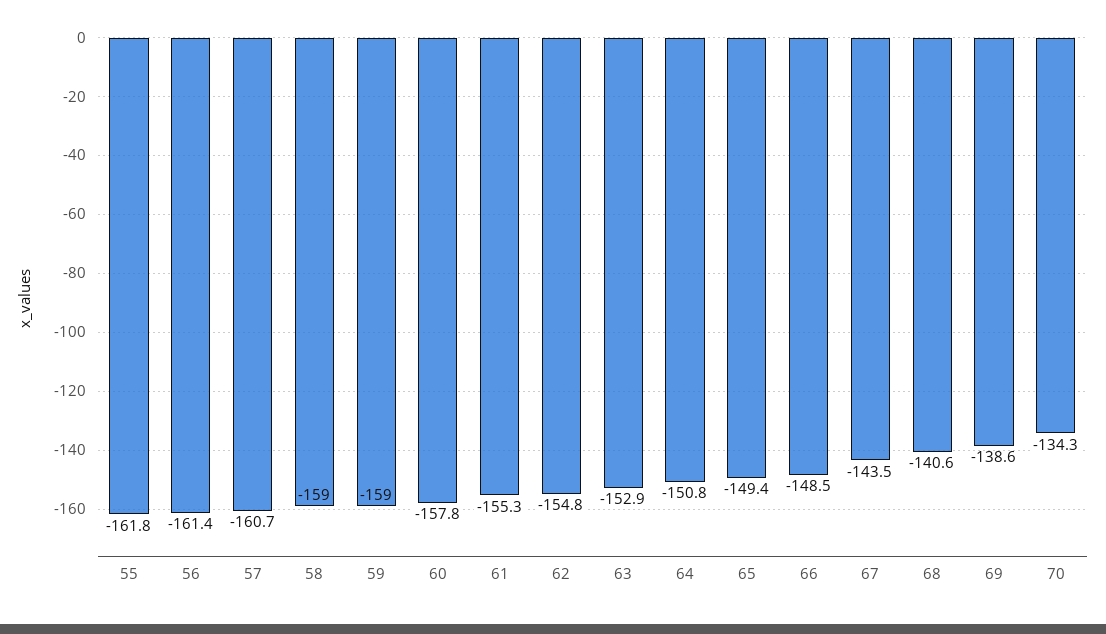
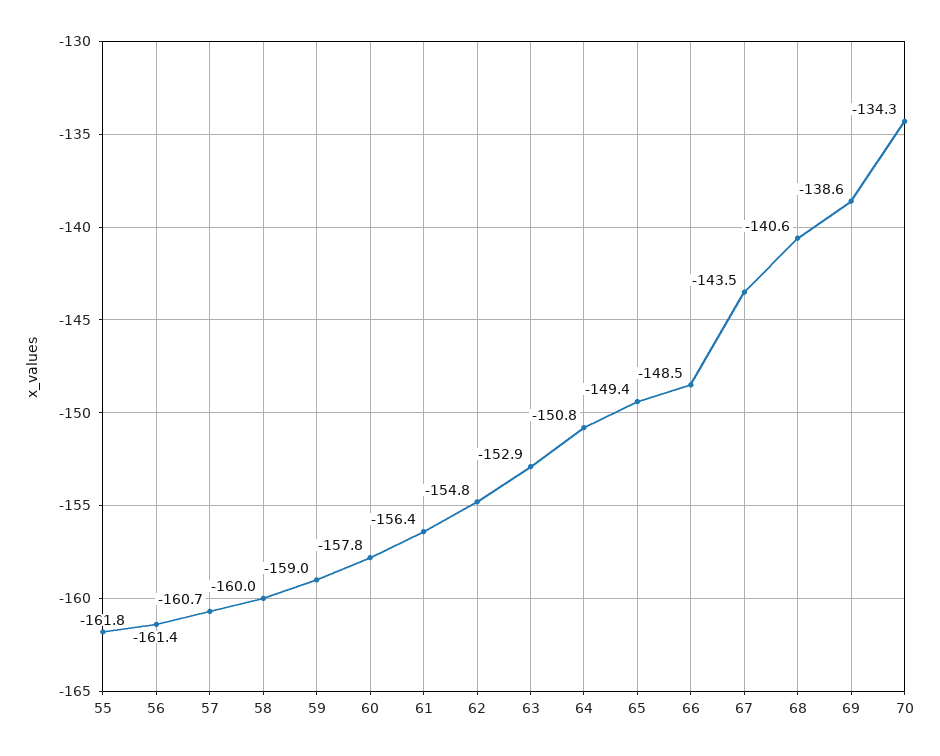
58: -159 -> -160
61: -155.3 -> -156.4

